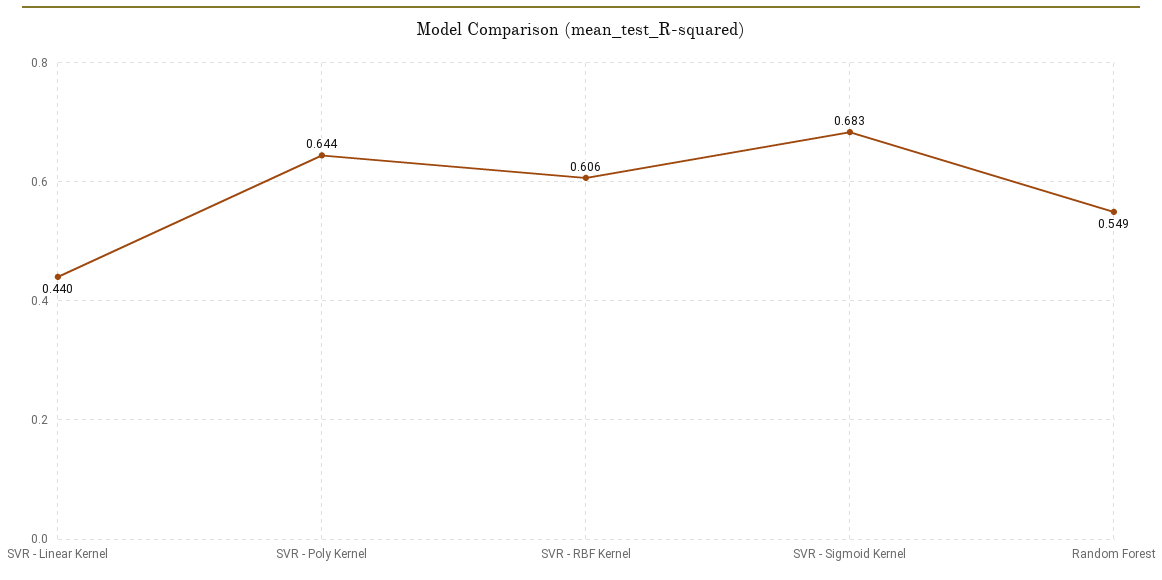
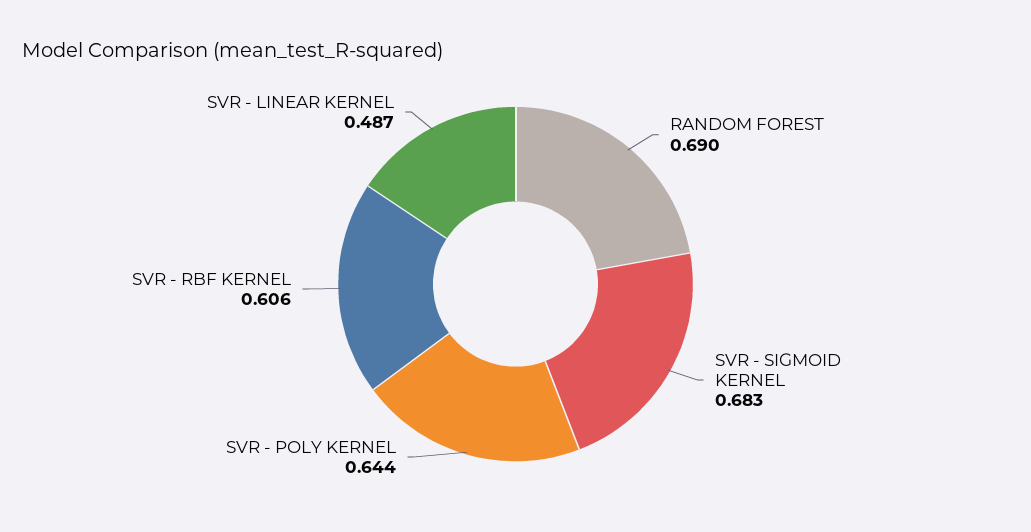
SVR - Linear Kernel: 0.44 -> 0.487
Random Forest: 0.549 -> 0.69

